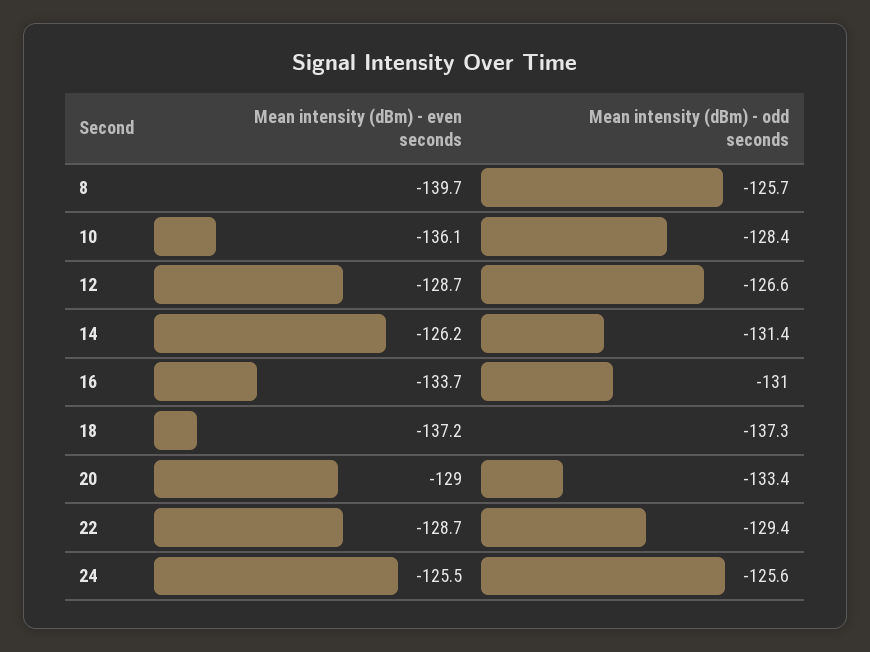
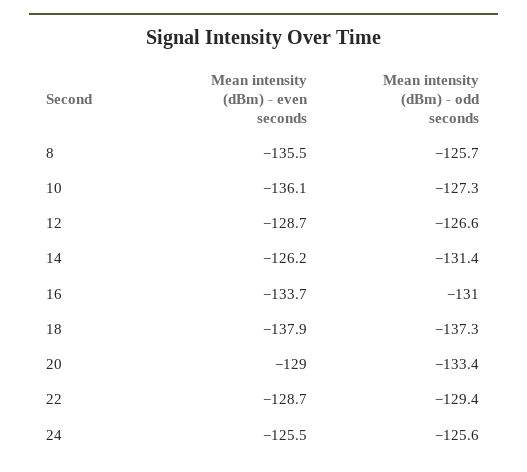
Mean intensity (dBm) - even seconds, 8: -139.7 -> -135.5
Mean intensity (dBm) - odd seconds, 10: -128.4 -> -127.3
Mean intensity (dBm) - even seconds, 18: -137.2 -> -137.9

